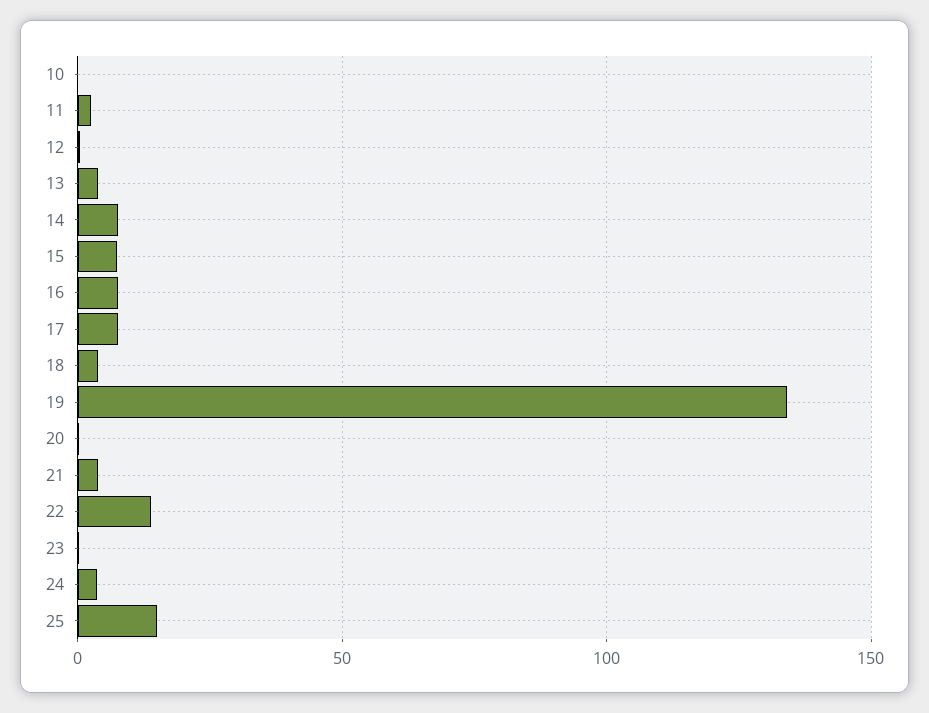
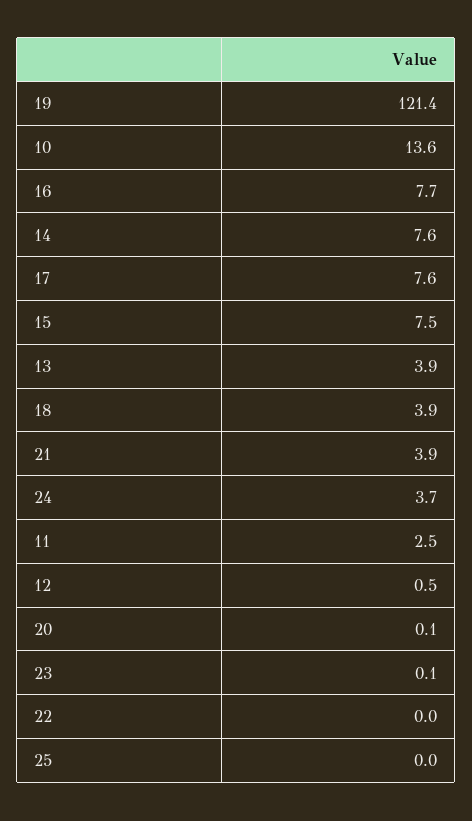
10: 0 -> 13.6
19: 135 -> 121.4
22: 15 -> 0
25: 15 -> 0

